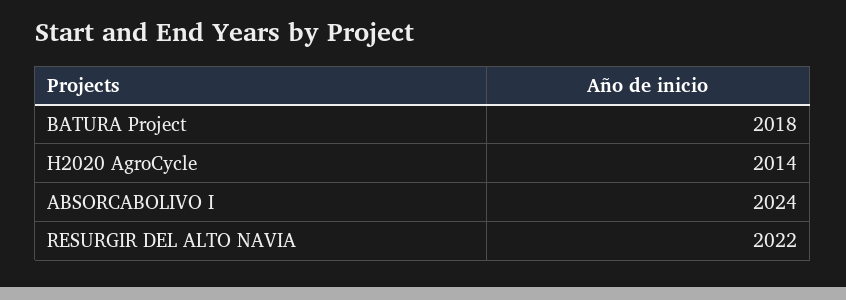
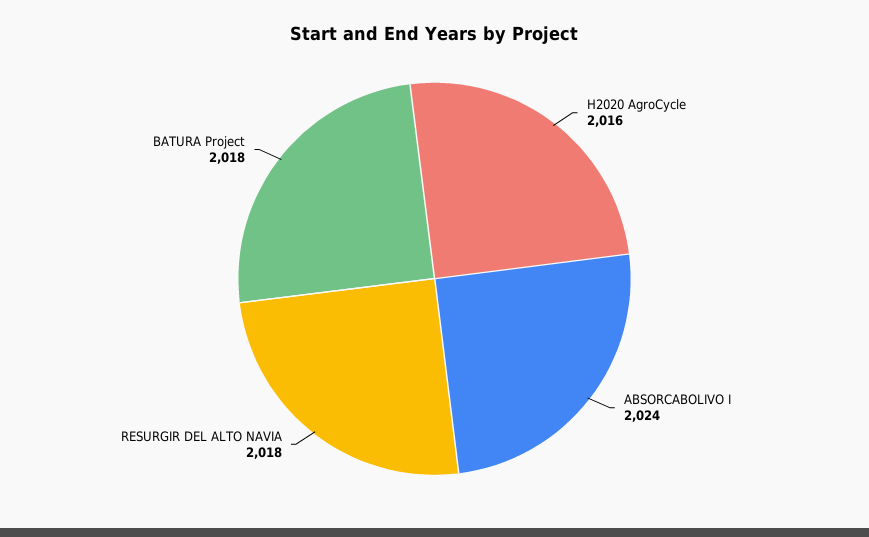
H2020 AgroCycle: 2014 -> 2016
RESURGIR DEL ALTO NAVIA: 2022 -> 2018

